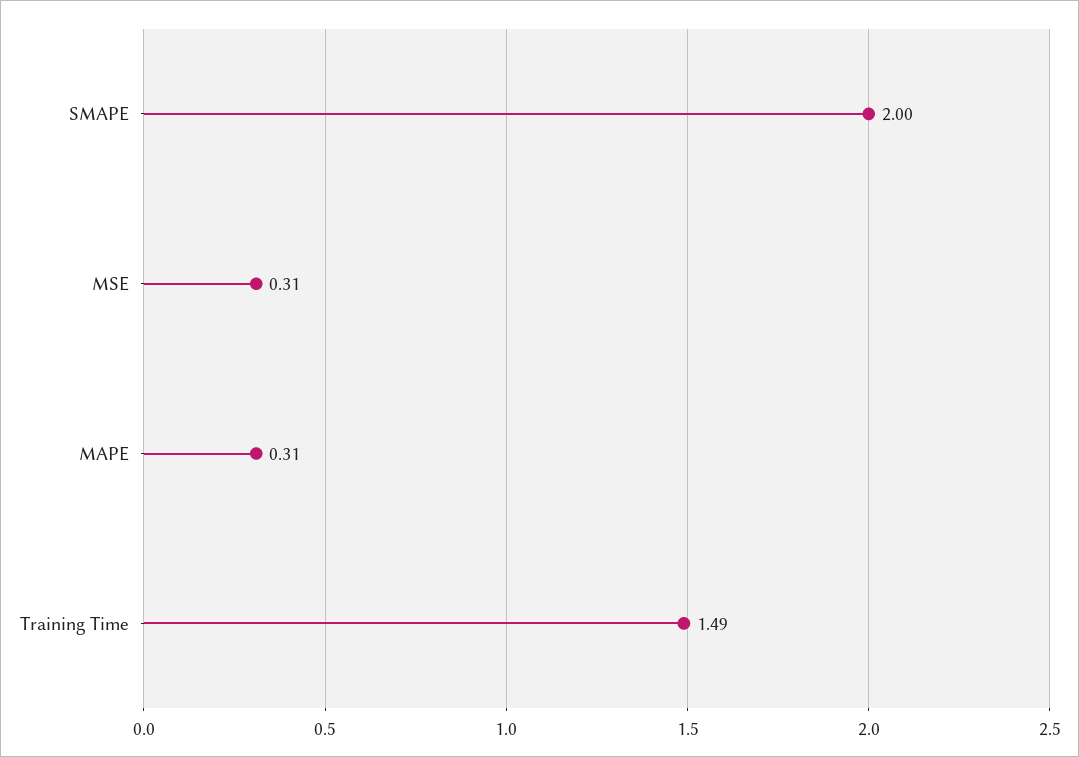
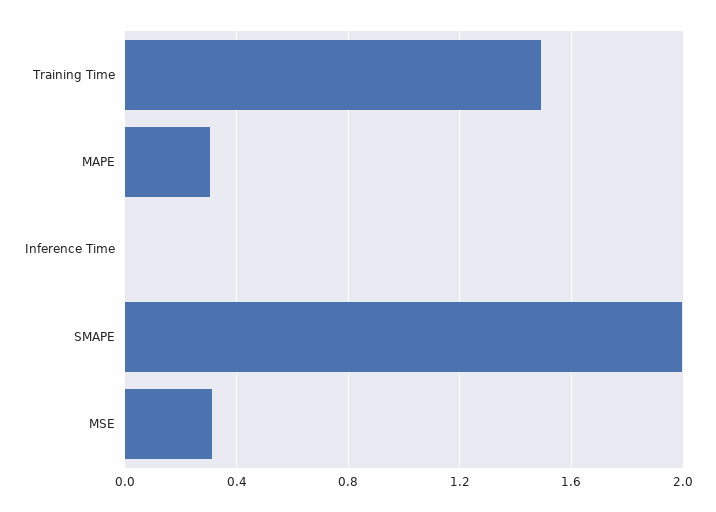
Inference Time: none -> 0

